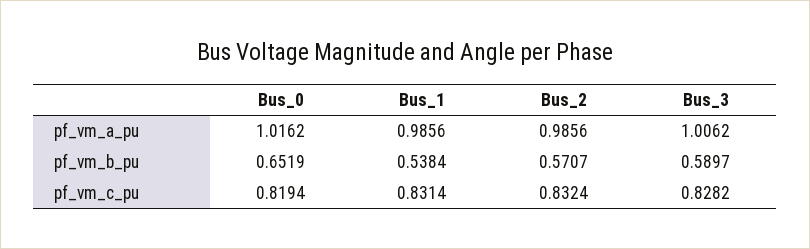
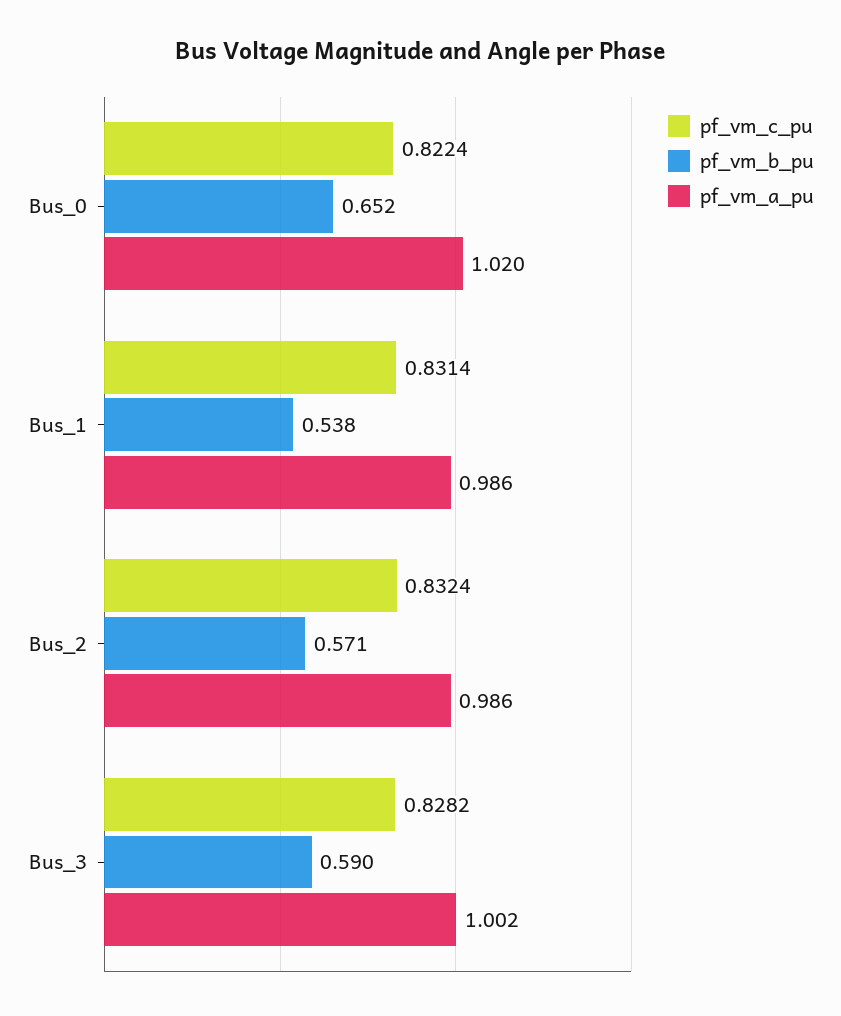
pf_vm_a_pu, Bus_0: 1.0162 -> 1.02
pf_vm_a_pu, Bus_3: 1.0062 -> 1.002
pf_vm_c_pu, Bus_0: 0.8194 -> 0.8224

